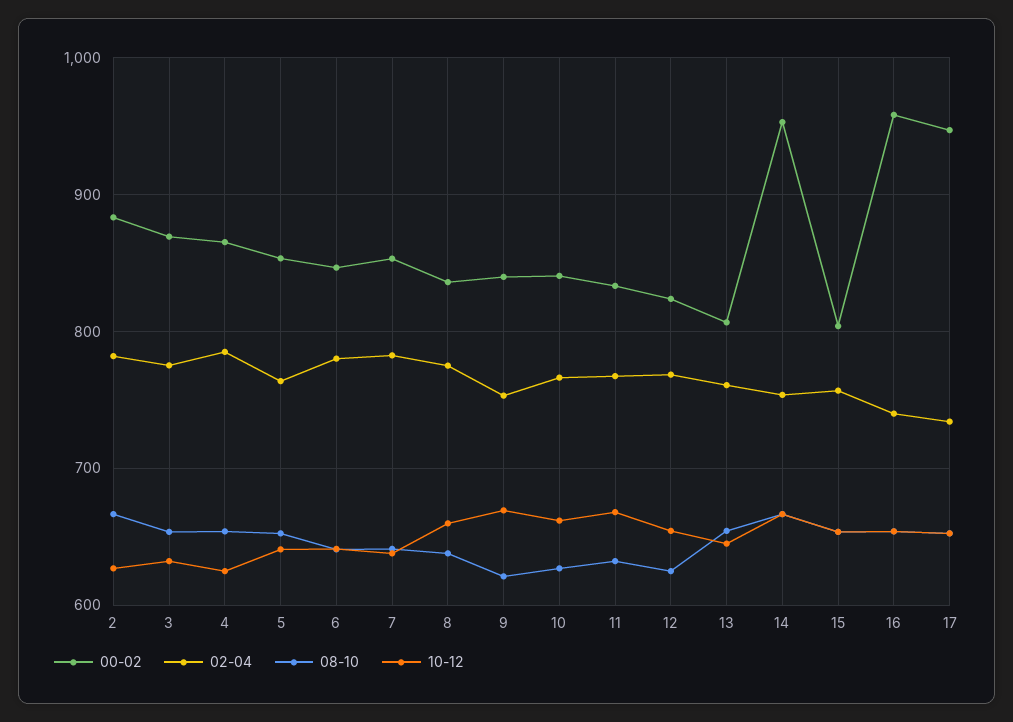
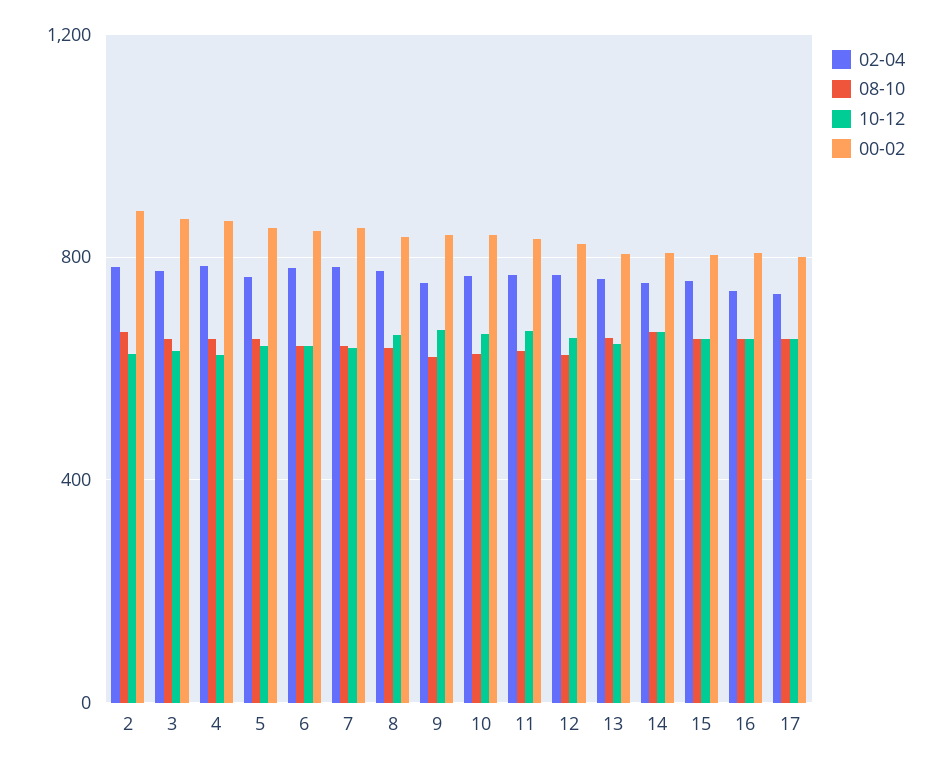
00-02, 14: 950 -> 800
00-02, 16: 960 -> 800
00-02, 17: 950 -> 800

